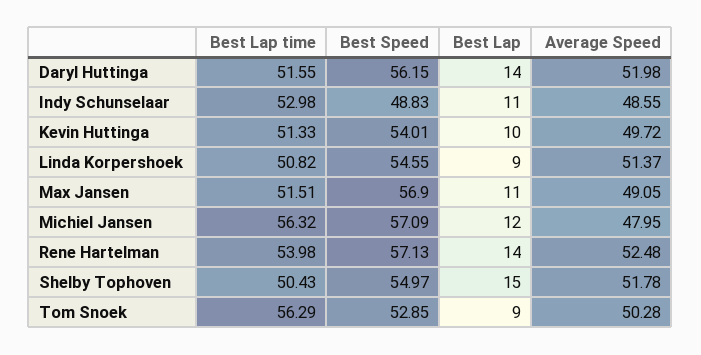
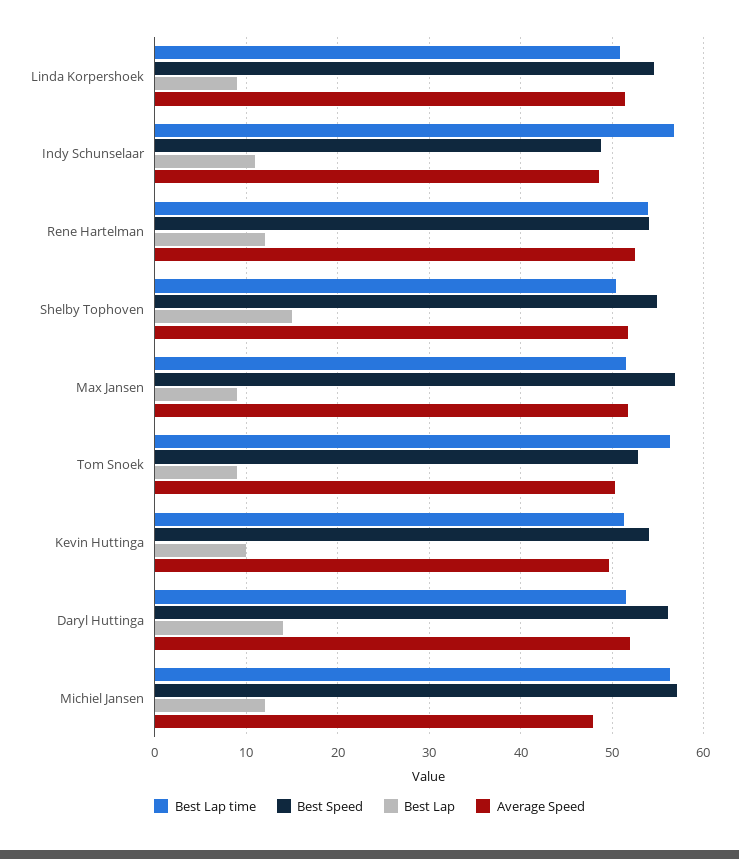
Best Lap time, Indy Schunselaar: 52.98 -> 57
Best Lap, Max Jansen: 11 -> 9
Average Speed, Max Jansen: 49.05 -> 52
Best Speed, Rene Hartelman: 57.13 -> 54
Best Lap, Rene Hartelman: 14 -> 12

